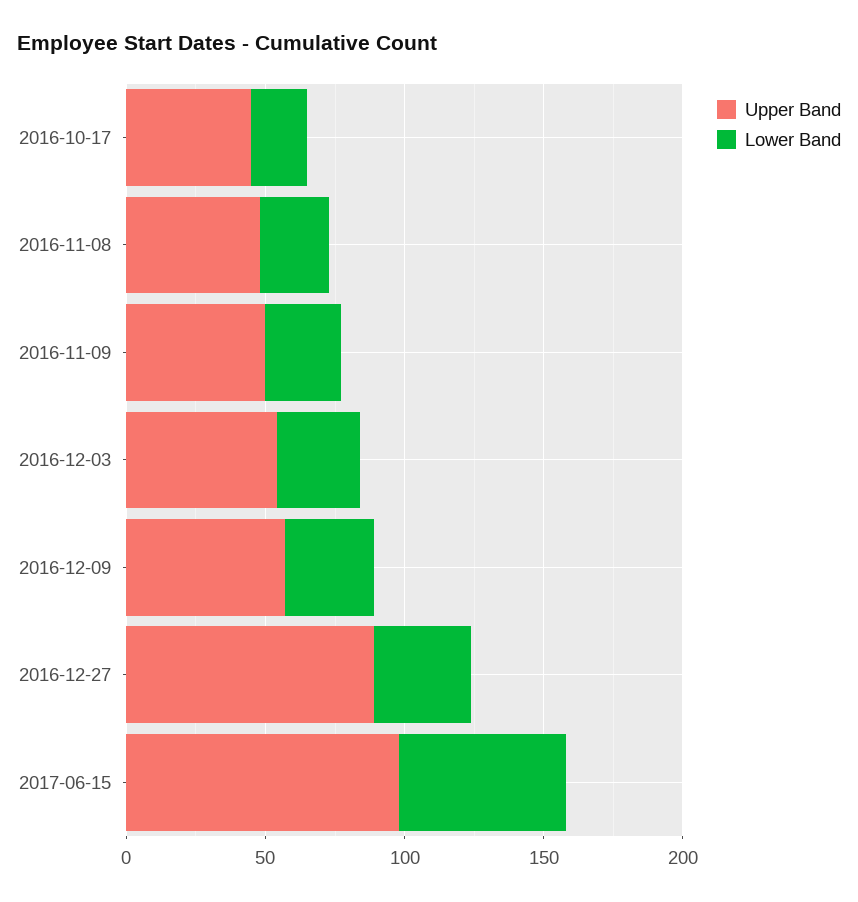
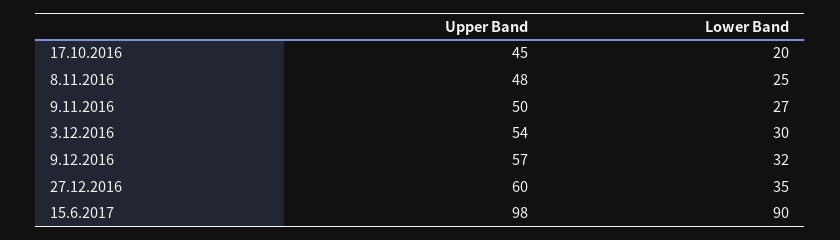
Upper Band, 2016-12-27: 90 -> 60
Lower Band, 2017-06-15: 60 -> 90

